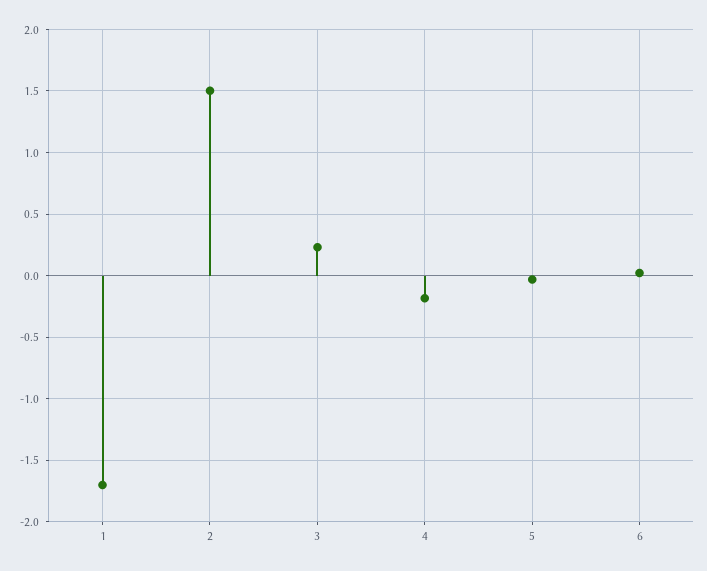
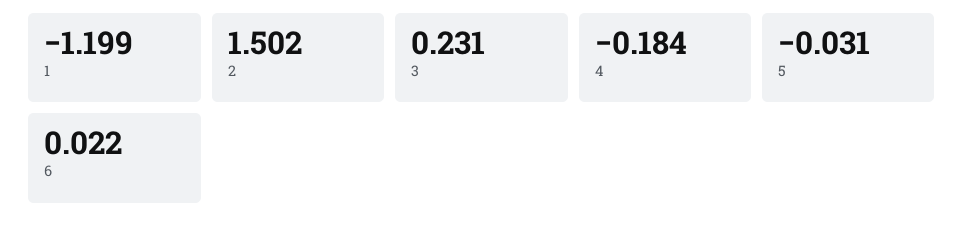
1: -1.7 -> -1.199

